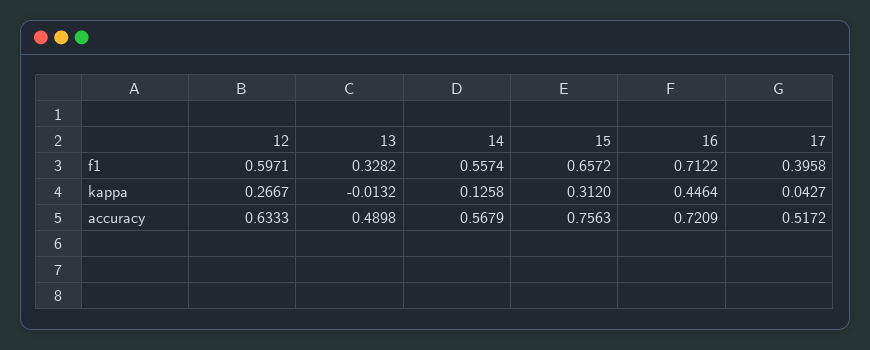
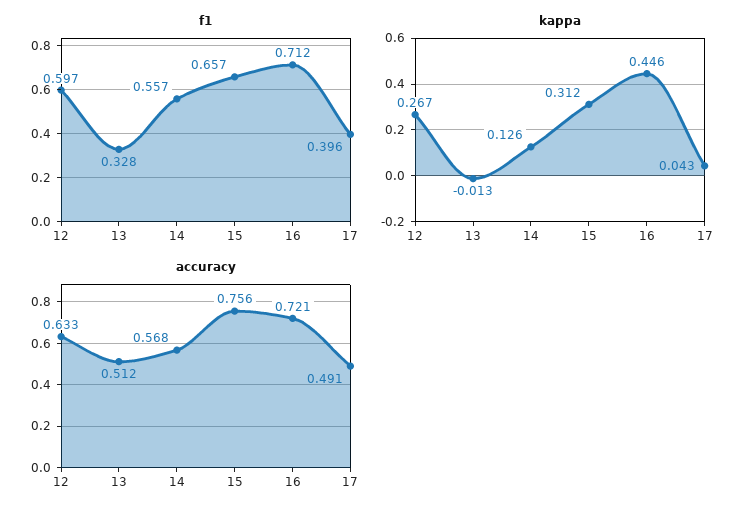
accuracy, 13: 0.4898 -> 0.512
accuracy, 17: 0.5172 -> 0.491

